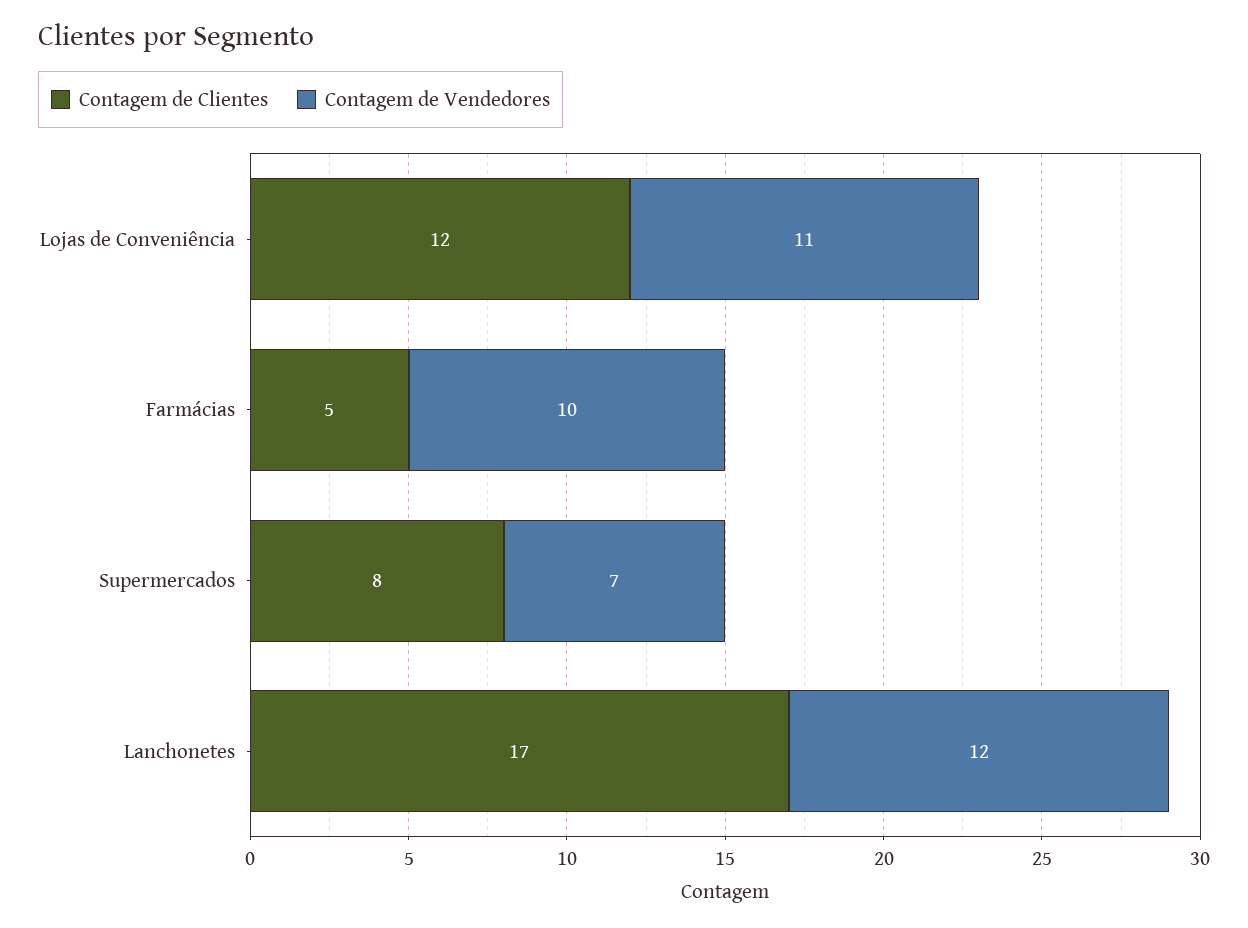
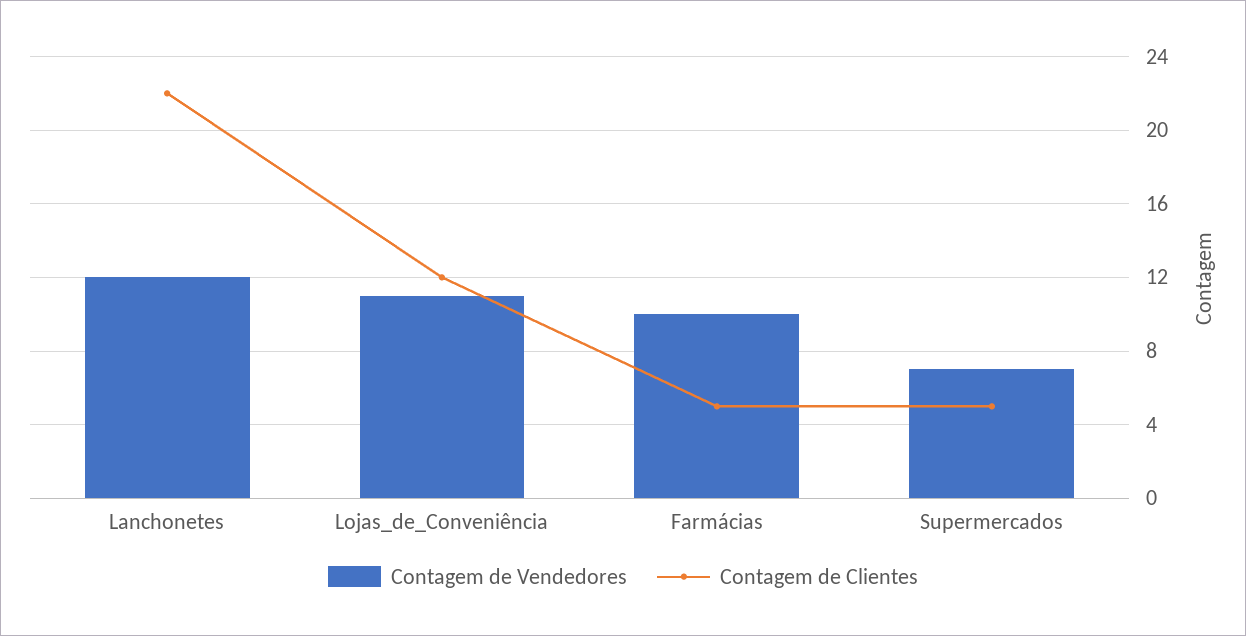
Contagem de Clientes, Supermercados: 8 -> 5
Contagem de Clientes, Lanchonetes: 17 -> 22

